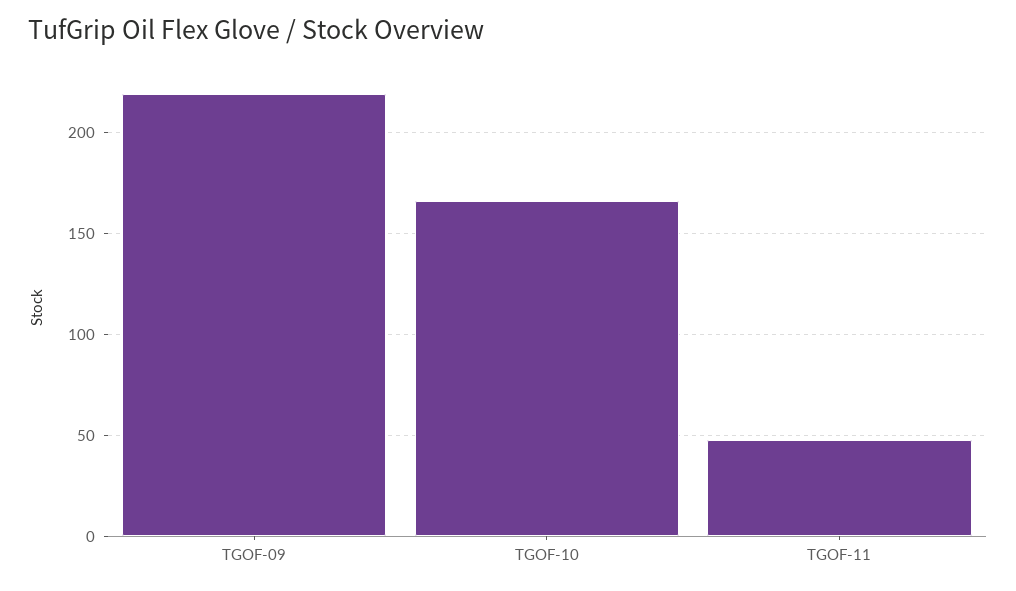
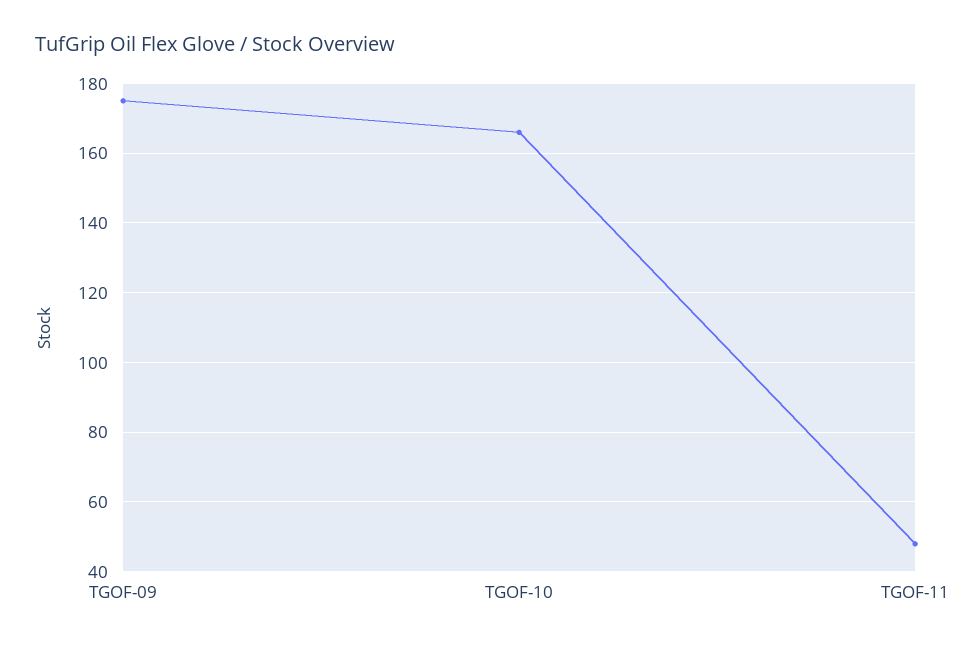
TGOF-09: 220 -> 175

